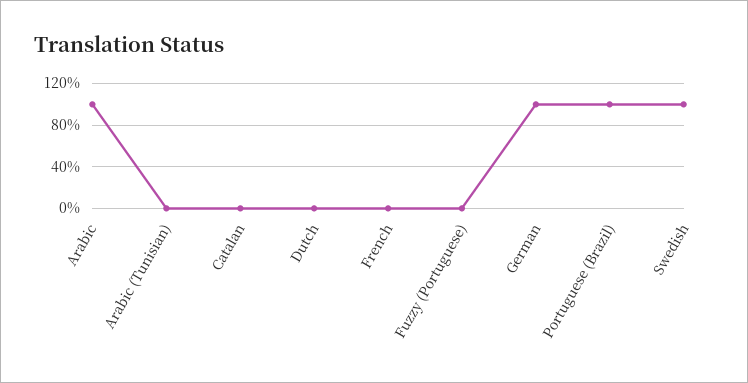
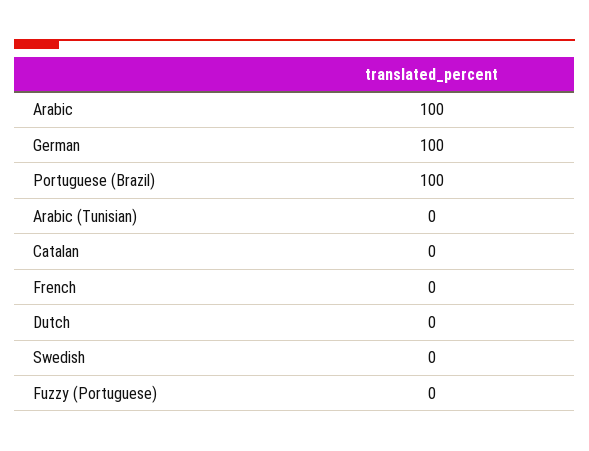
Swedish: 100 -> 0

